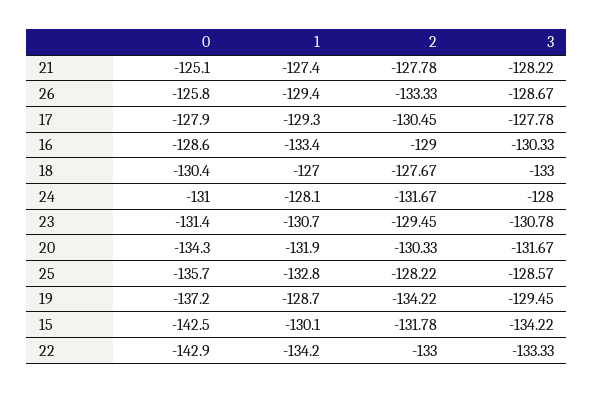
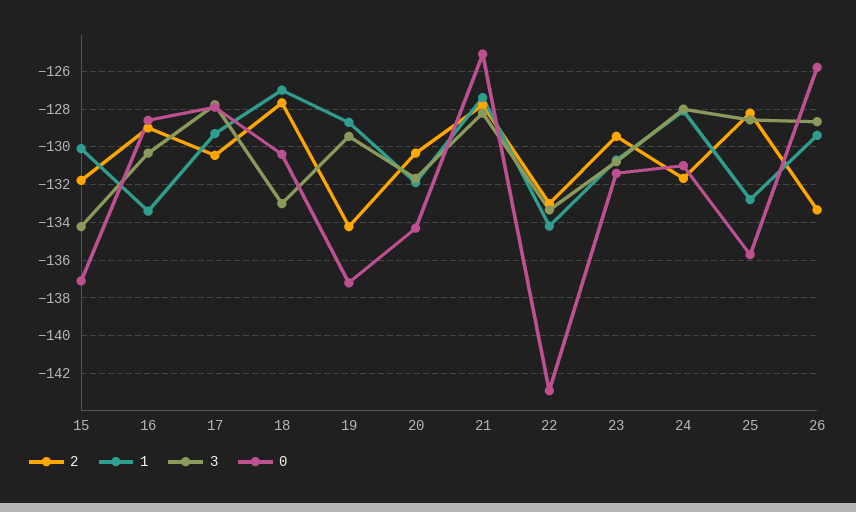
0, 15: -142.5 -> -137

